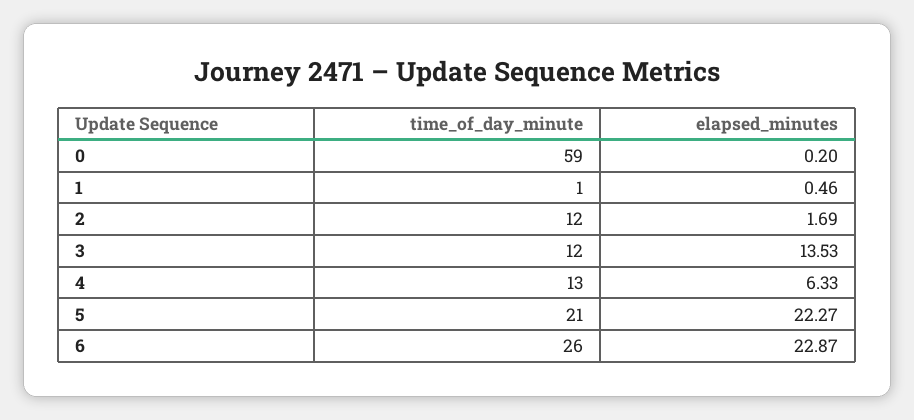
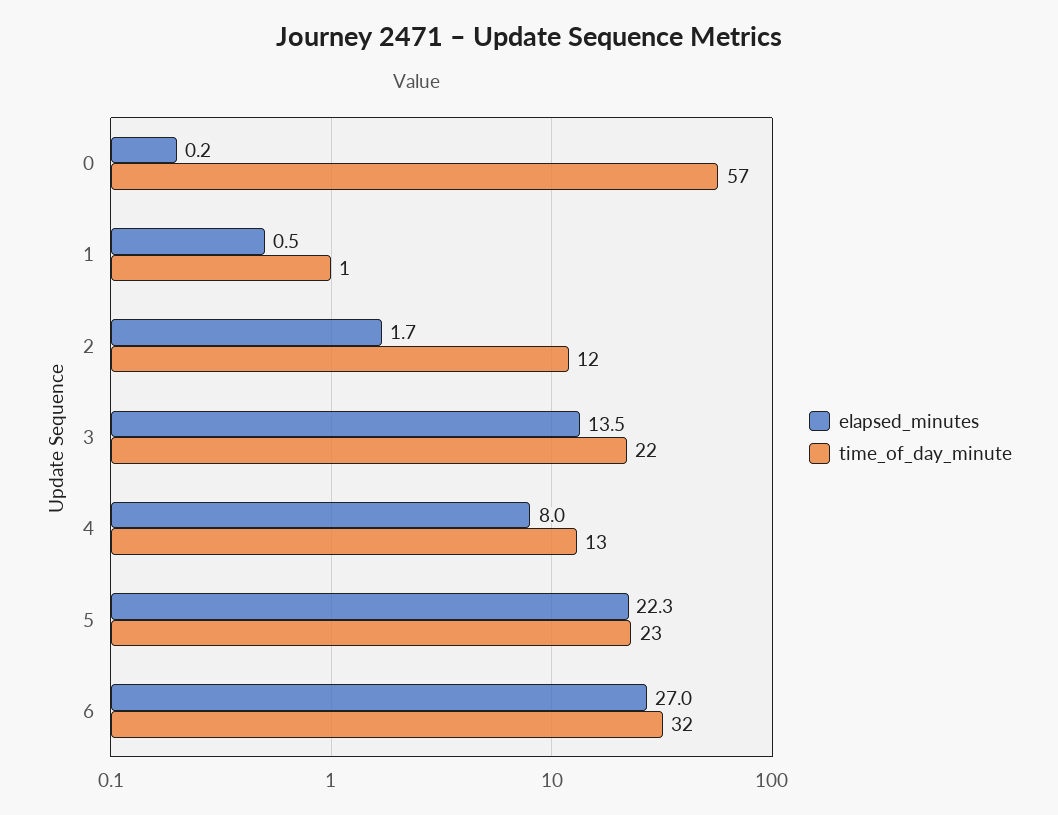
time_of_day_minute, 0: 59 -> 57
time_of_day_minute, 3: 12 -> 22
elapsed_minutes, 4: 6.33 -> 8
time_of_day_minute, 5: 21 -> 23
time_of_day_minute, 6: 26 -> 32
elapsed_minutes, 6: 22.87 -> 27

